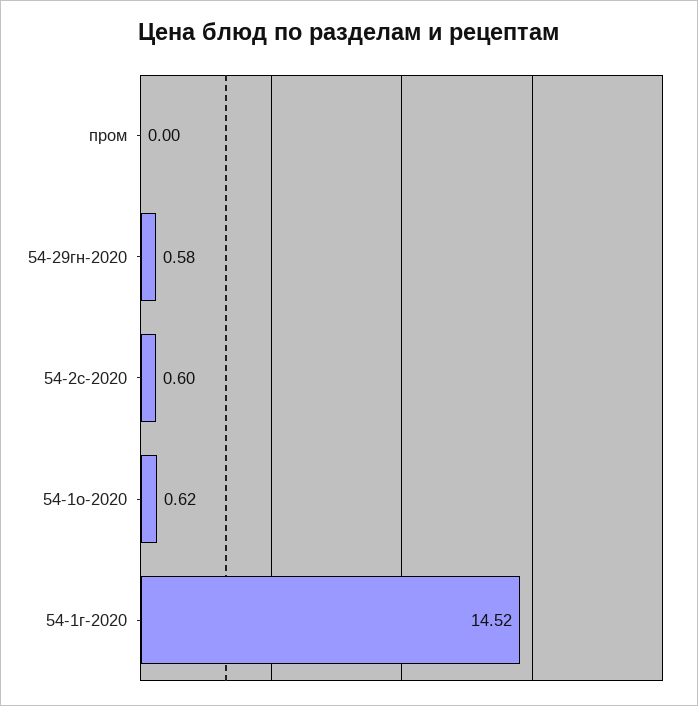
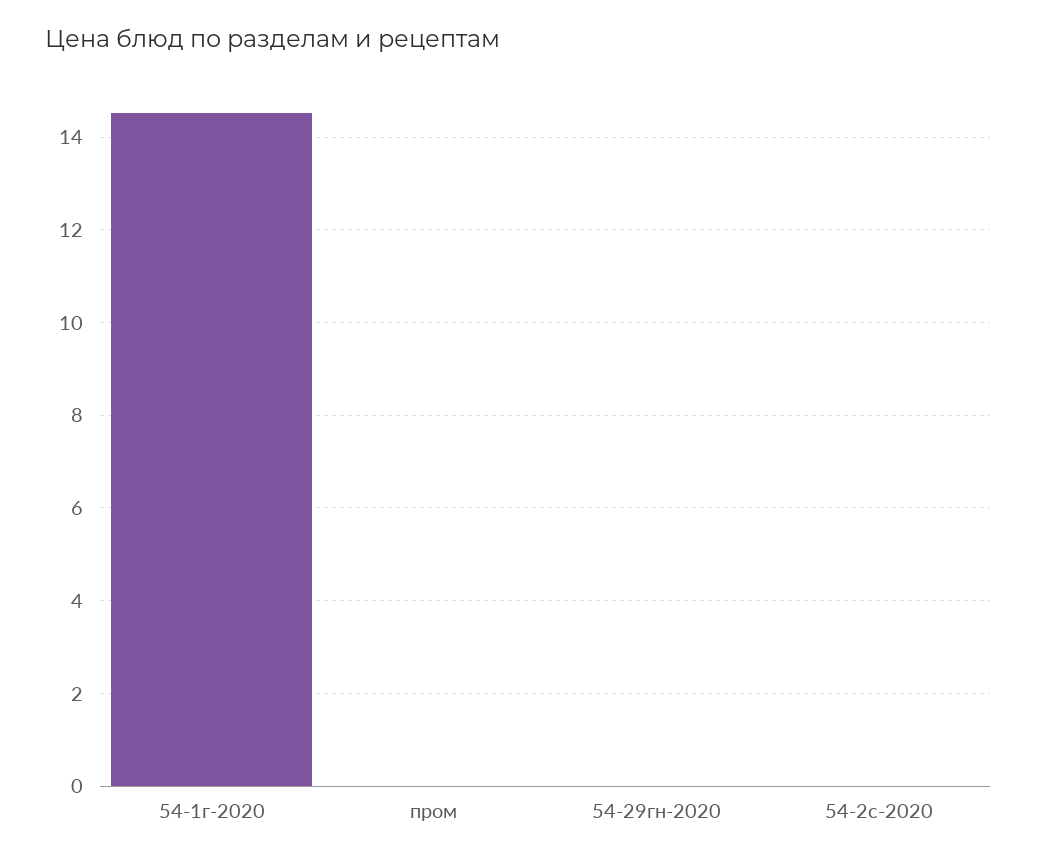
54-29гн-2020: 0.58 -> 0
54-2с-2020: 0.6 -> 0
54-1о-2020: 0.62 -> none

